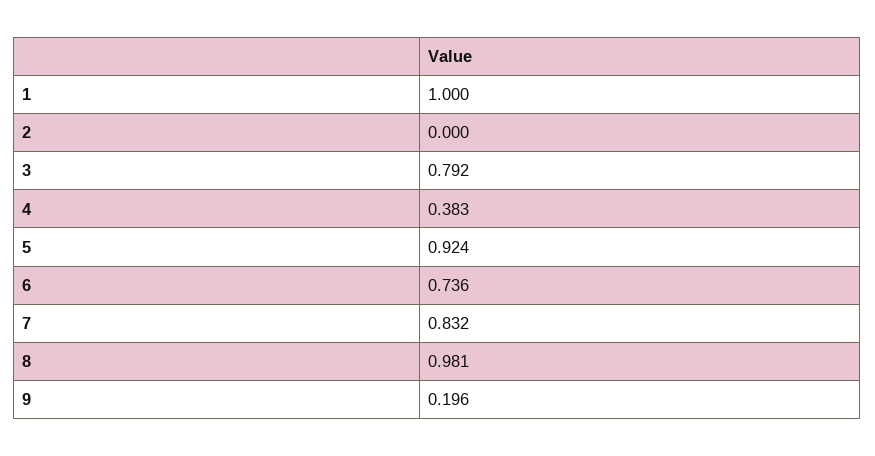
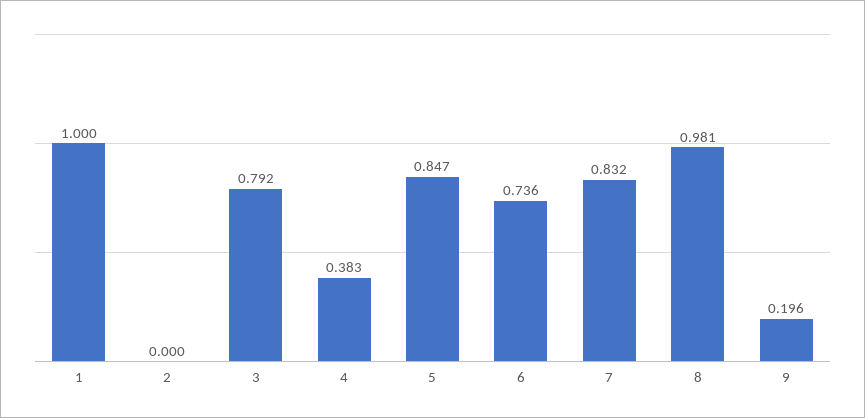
5: 0.924 -> 0.847

